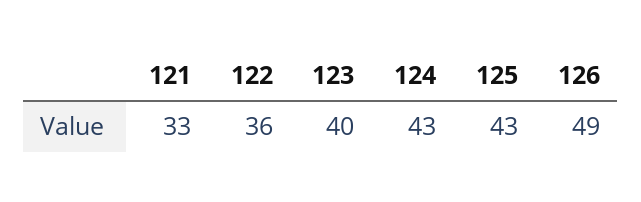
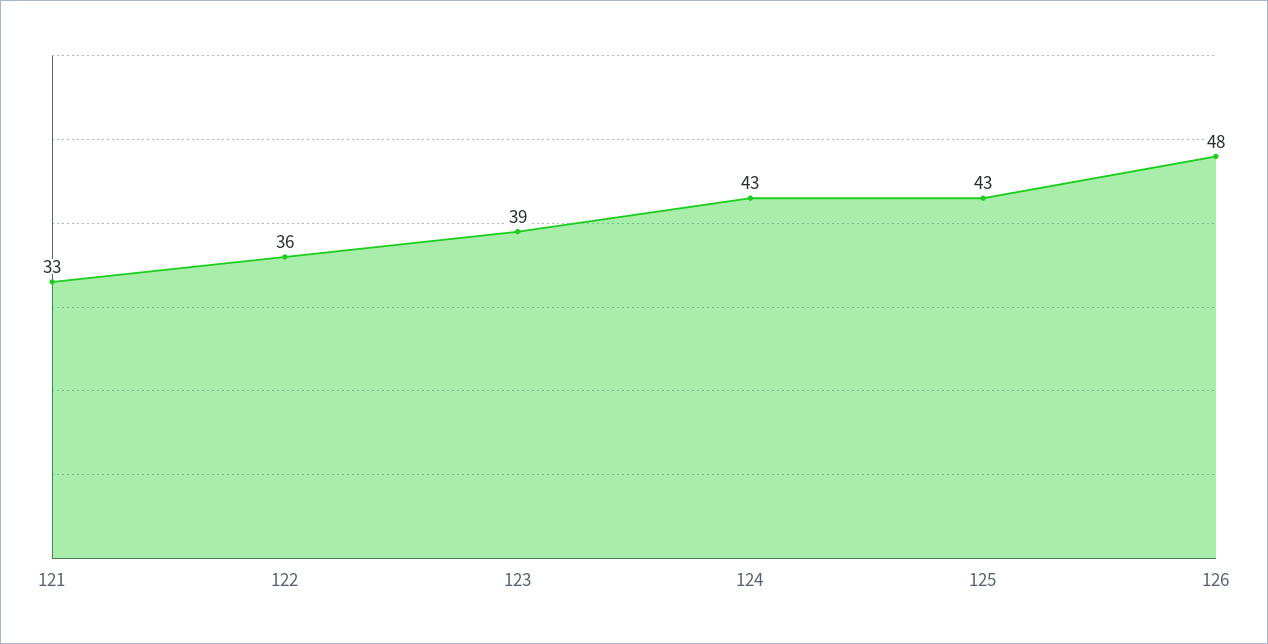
123: 40 -> 39
126: 49 -> 48

